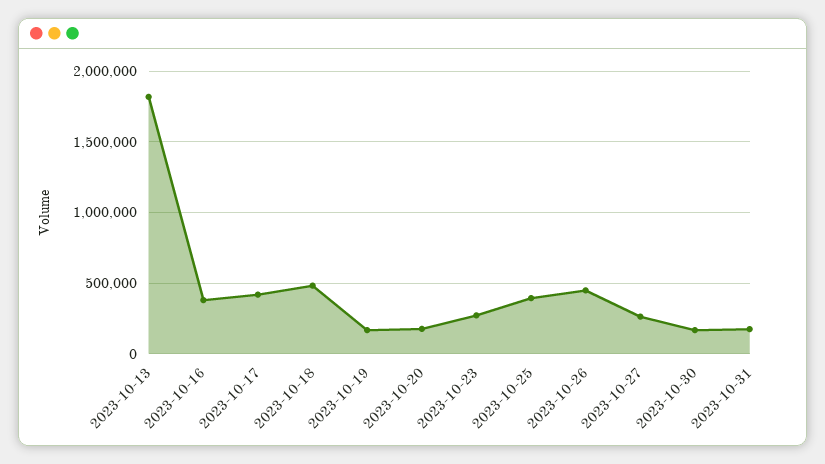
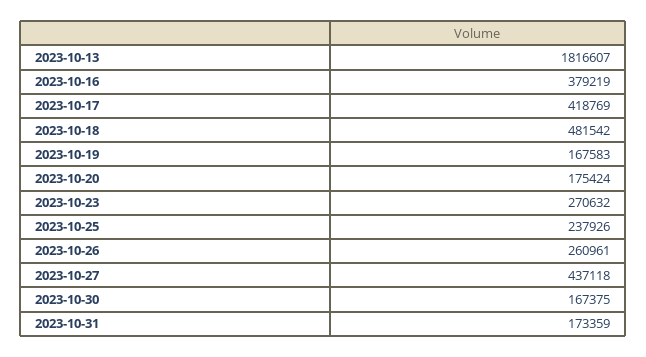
2023-10-25: 400000 -> 237926
2023-10-26: 450000 -> 260961
2023-10-27: 250000 -> 437118

